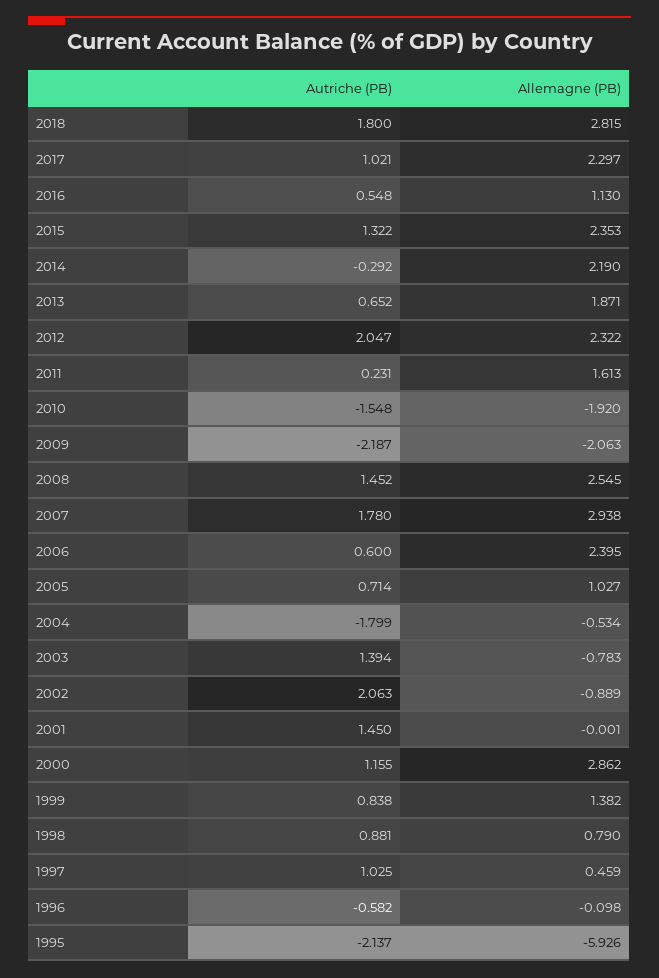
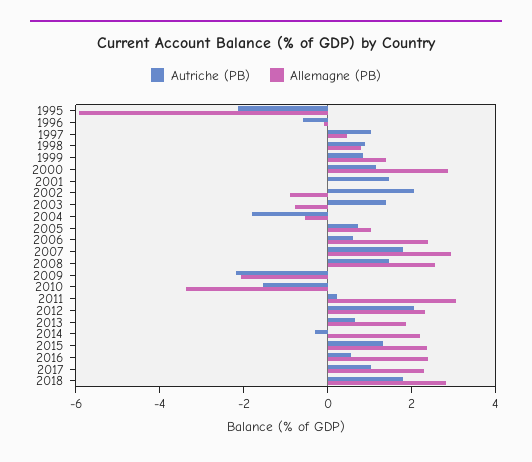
Allemagne (PB), 2016: 1.13 -> 2.5
Allemagne (PB), 2011: 1.613 -> 3
Allemagne (PB), 2010: -1.92 -> -3.5

